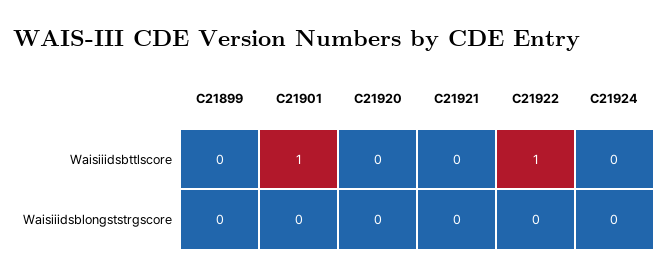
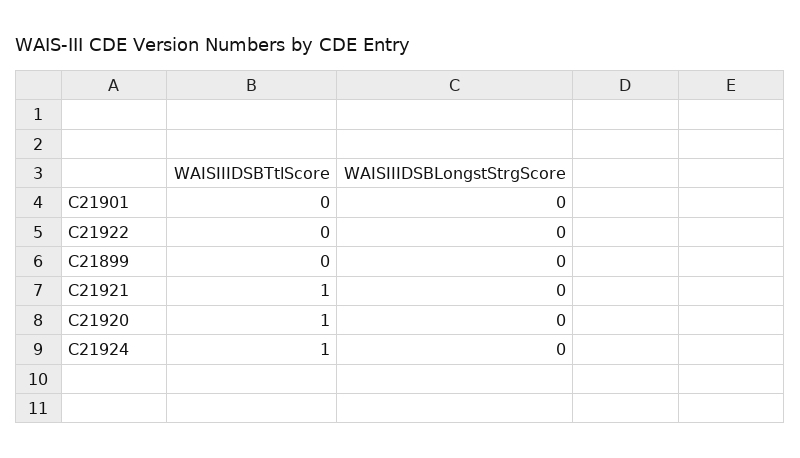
C21901, Waisiiidsbttlscore: 1 -> 0
C21920, Waisiiidsbttlscore: 0 -> 1
C21921, Waisiiidsbttlscore: 0 -> 1
C21922, Waisiiidsbttlscore: 1 -> 0
C21924, Waisiiidsbttlscore: 0 -> 1

